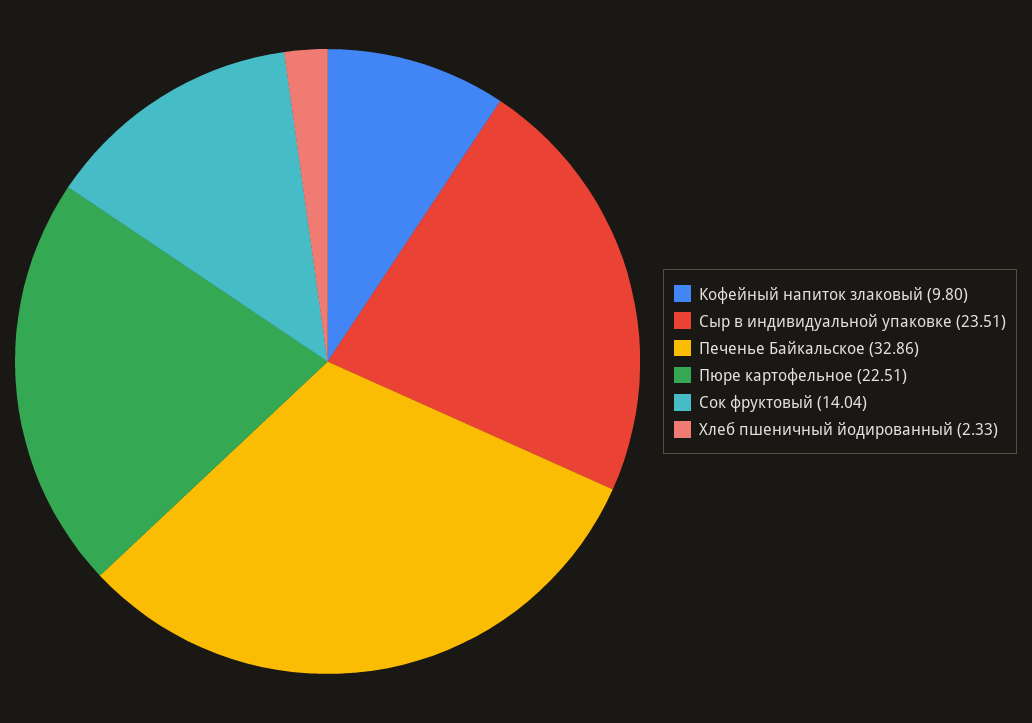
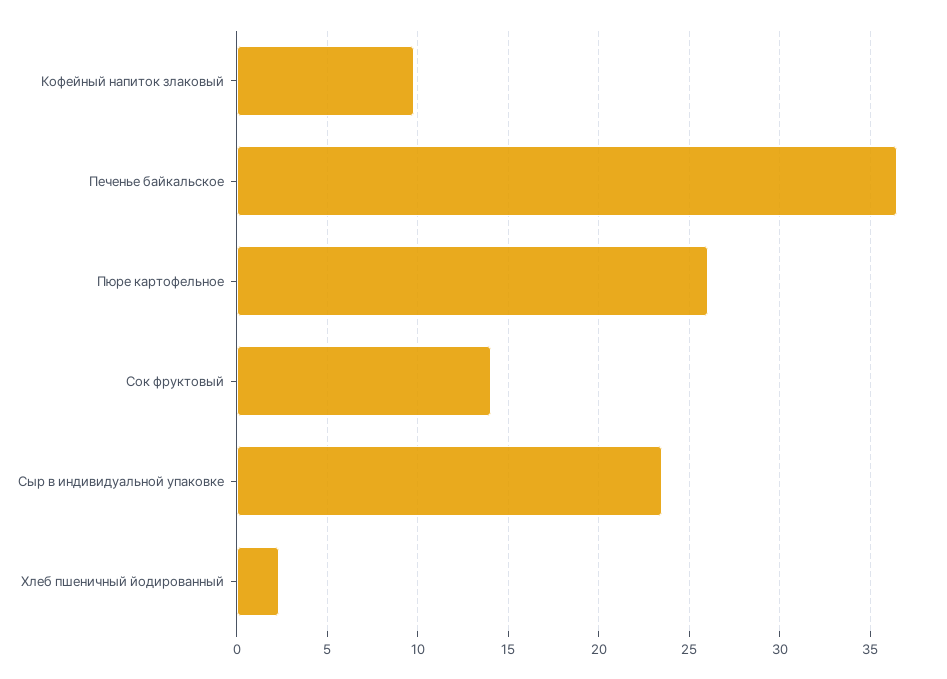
Печенье Байкальское: 32.86 -> 36.5
Пюре картофельное: 22.51 -> 26

